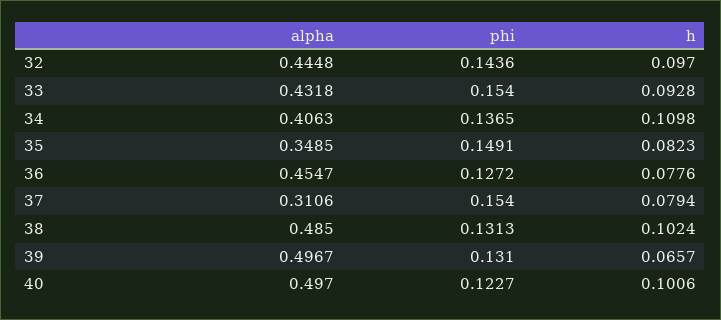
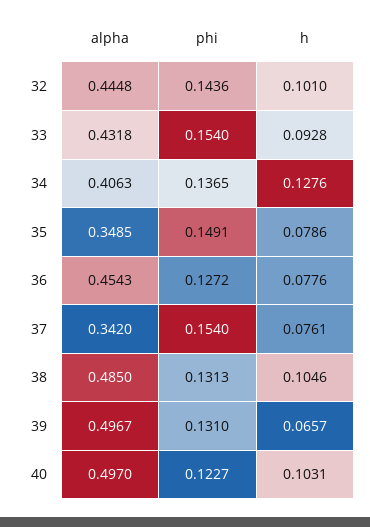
h, 32: 0.097 -> 0.101
h, 34: 0.1098 -> 0.1276
h, 35: 0.0823 -> 0.0786
alpha, 36: 0.4547 -> 0.4543
alpha, 37: 0.3106 -> 0.342
h, 37: 0.0794 -> 0.0761
h, 38: 0.1024 -> 0.1046
h, 40: 0.1006 -> 0.1031

